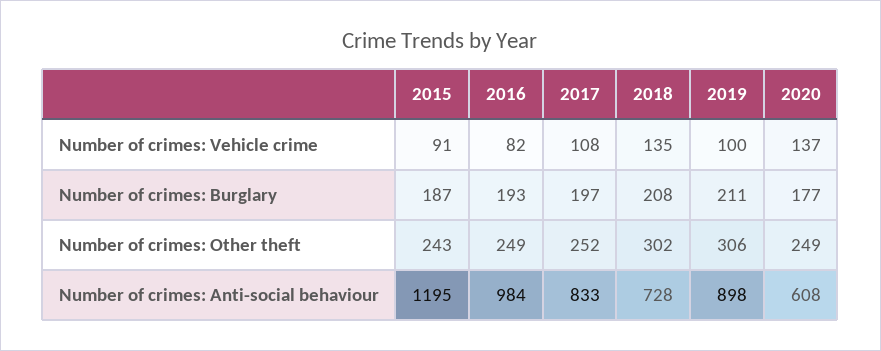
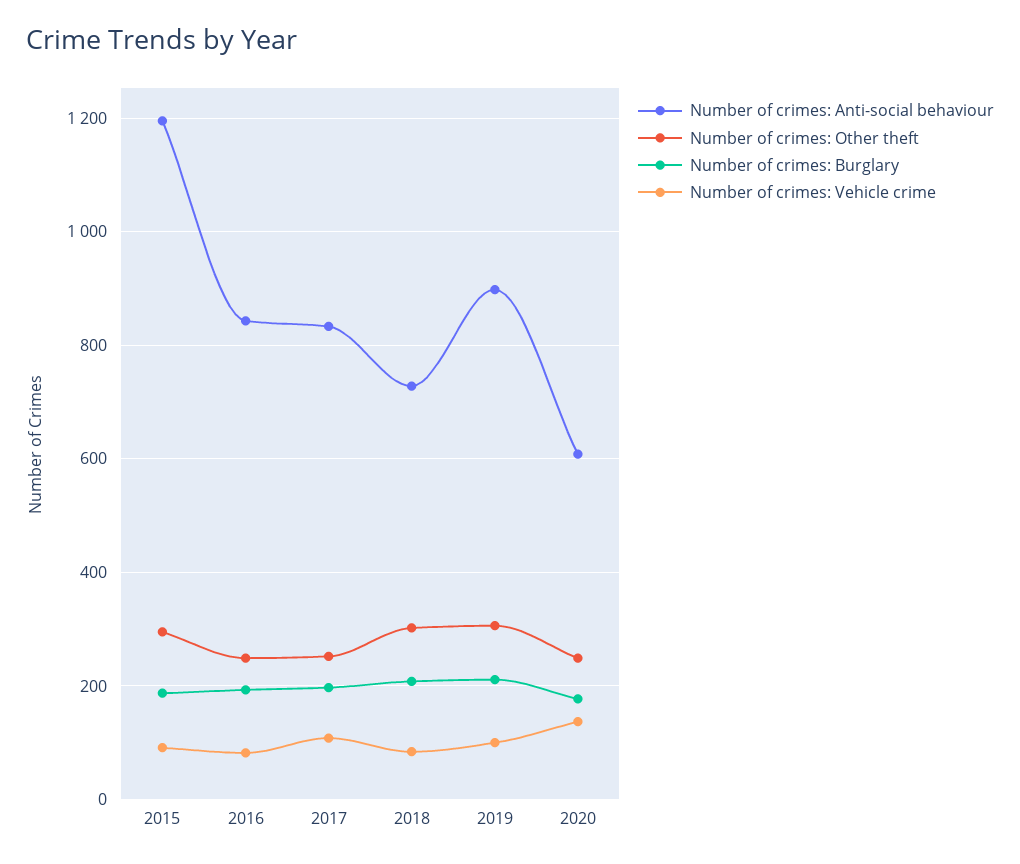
Number of crimes: Vehicle crime, 2018: 135 -> 80
Number of crimes: Other theft, 2015: 243 -> 300
Number of crimes: Anti-social behaviour, 2016: 984 -> 840

